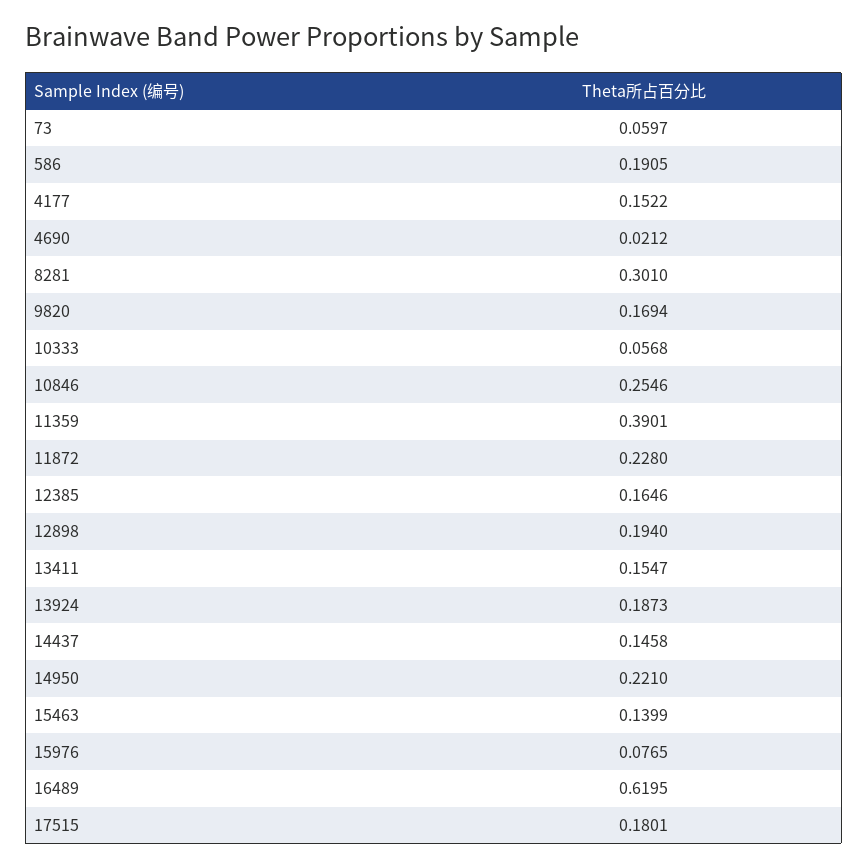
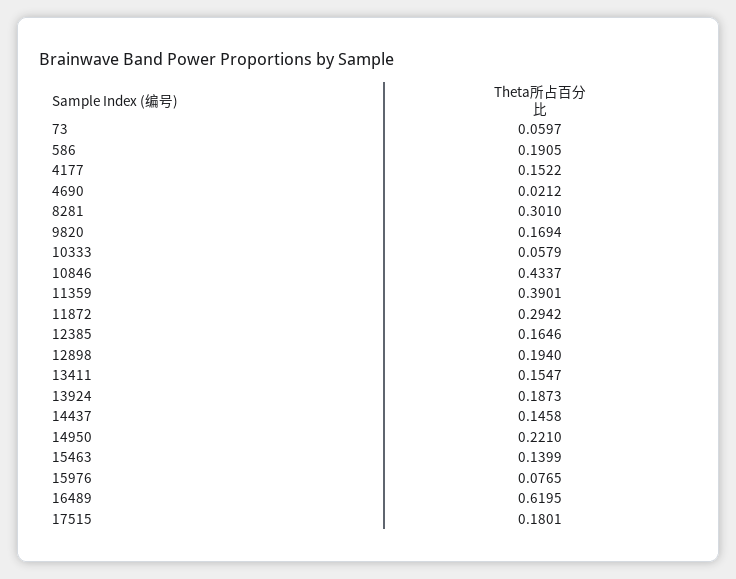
10333: 0.0568 -> 0.0579
10846: 0.2546 -> 0.4337
11872: 0.228 -> 0.2942

